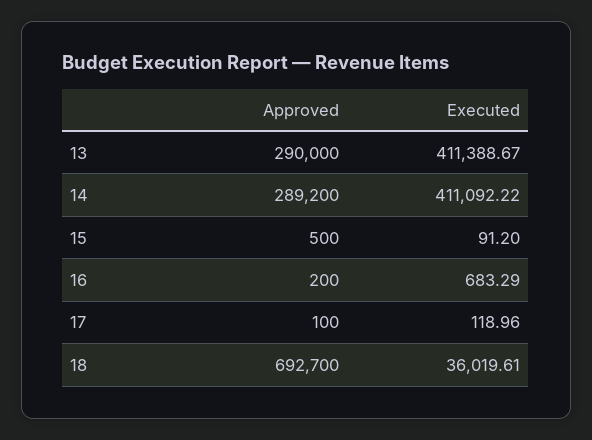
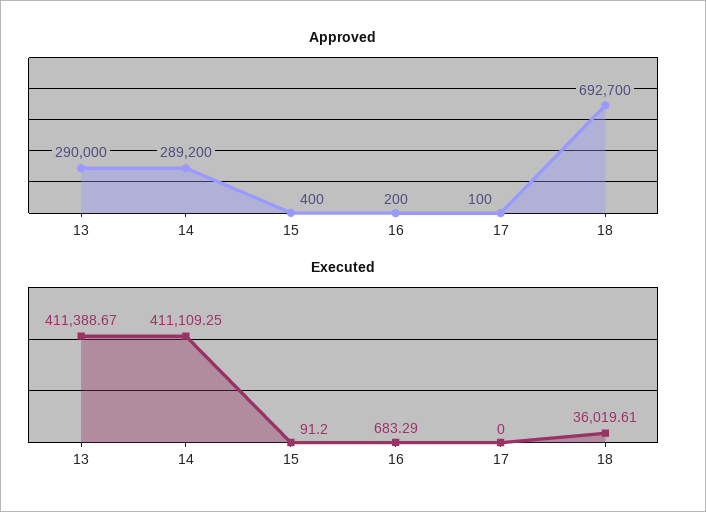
Executed, 14: 411092.22 -> 411109.25
Approved, 15: 500 -> 400
Executed, 17: 118.96 -> 0

